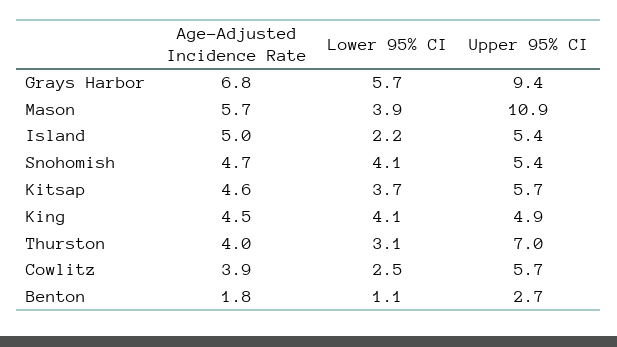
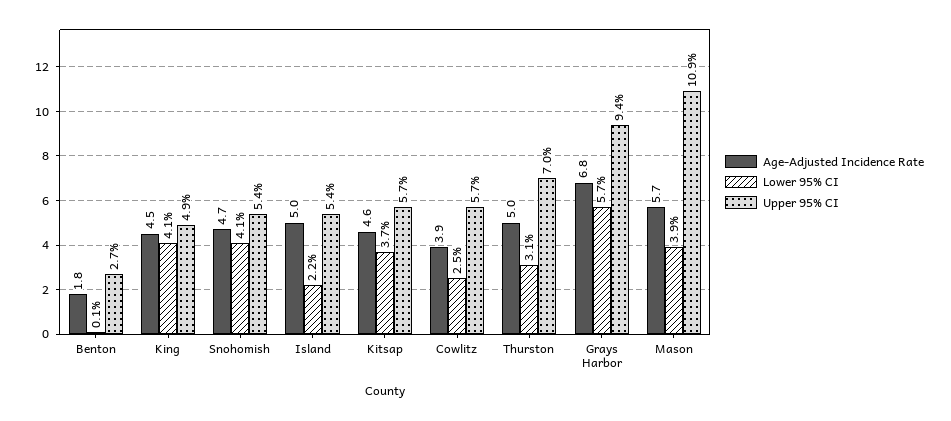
Age-Adjusted Incidence Rate, Thurston: 4 -> 5
Lower 95% CI, Benton: 1.1 -> 0.1

